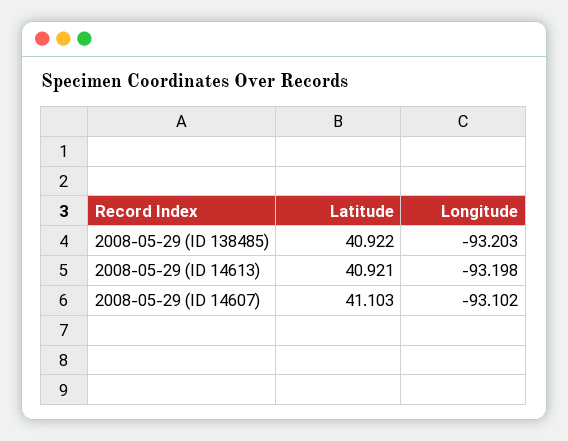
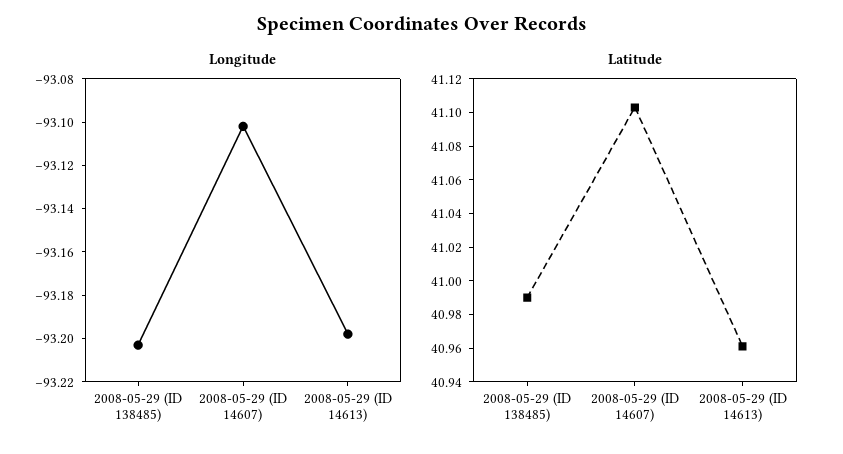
Latitude, 2008-05-29 (ID 138485): 40.922 -> 40.99
Latitude, 2008-05-29 (ID 14613): 40.921 -> 40.96

